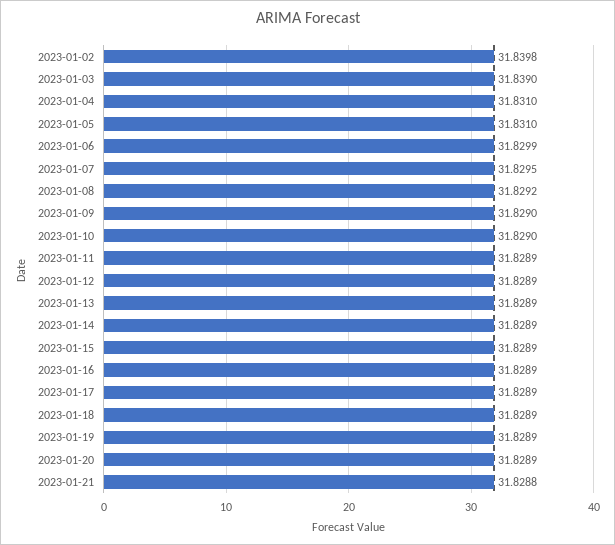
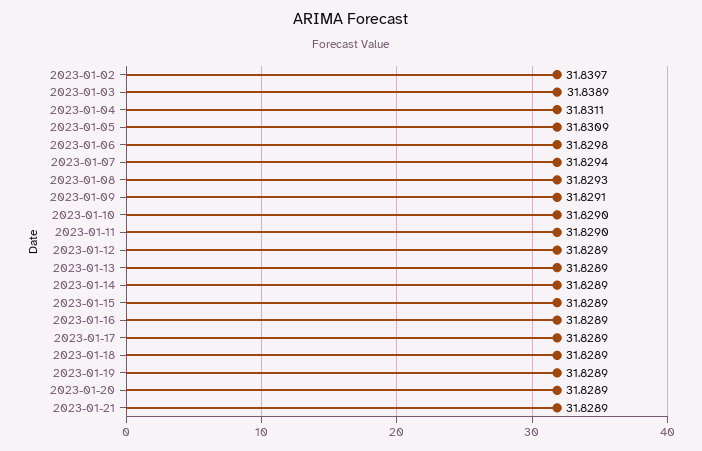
2023-01-02: 31.8398 -> 31.8397
2023-01-03: 31.839 -> 31.8389
2023-01-04: 31.831 -> 31.8311
2023-01-05: 31.831 -> 31.8309
2023-01-06: 31.8299 -> 31.8298
2023-01-07: 31.8295 -> 31.8294
2023-01-08: 31.8292 -> 31.8293
2023-01-09: 31.829 -> 31.8291
2023-01-11: 31.8289 -> 31.829
2023-01-21: 31.8288 -> 31.8289

